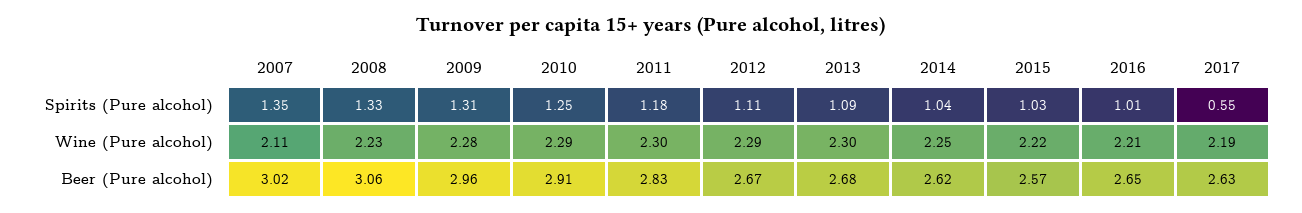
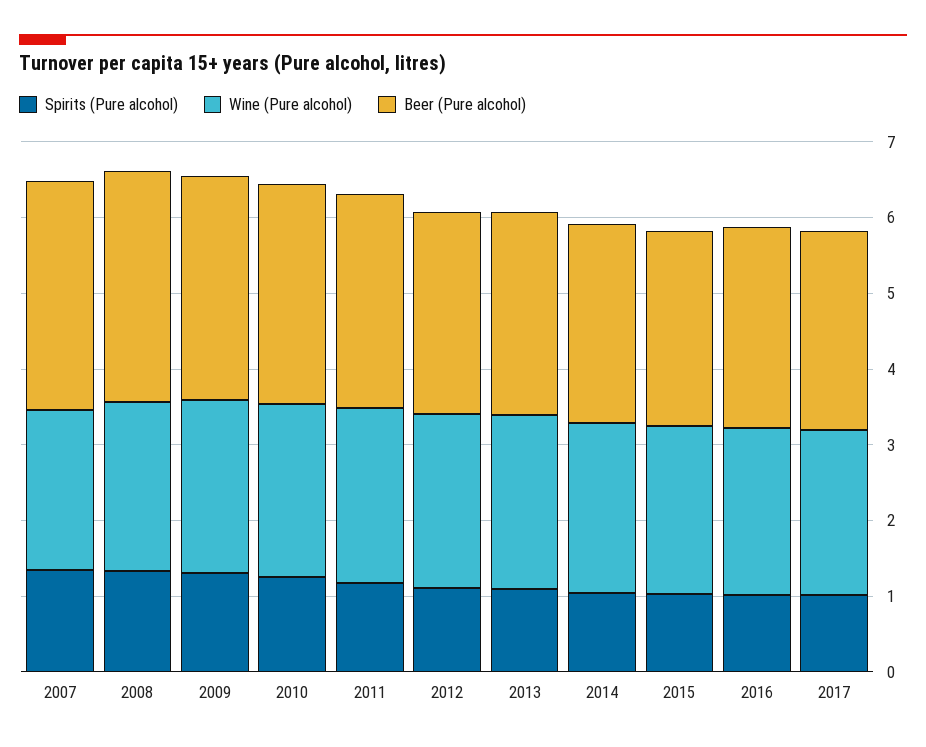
Spirits (Pure alcohol), 2017: 0.55 -> 1

